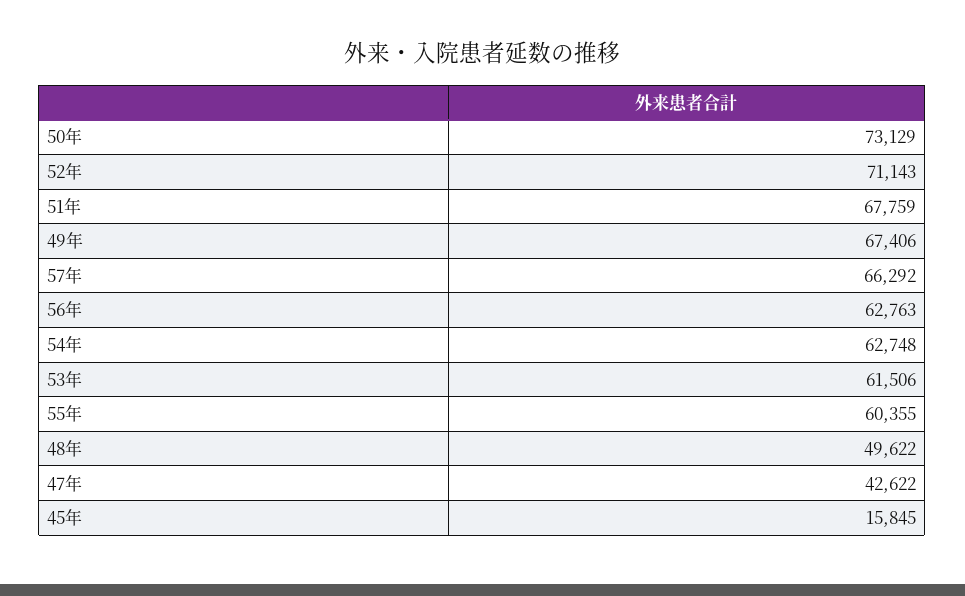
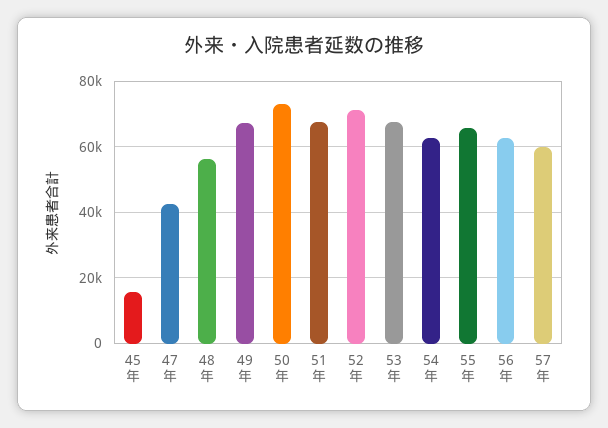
57年: 66292 -> 60000
53年: 61506 -> 68000
55年: 60355 -> 66000
48年: 49622 -> 56000

